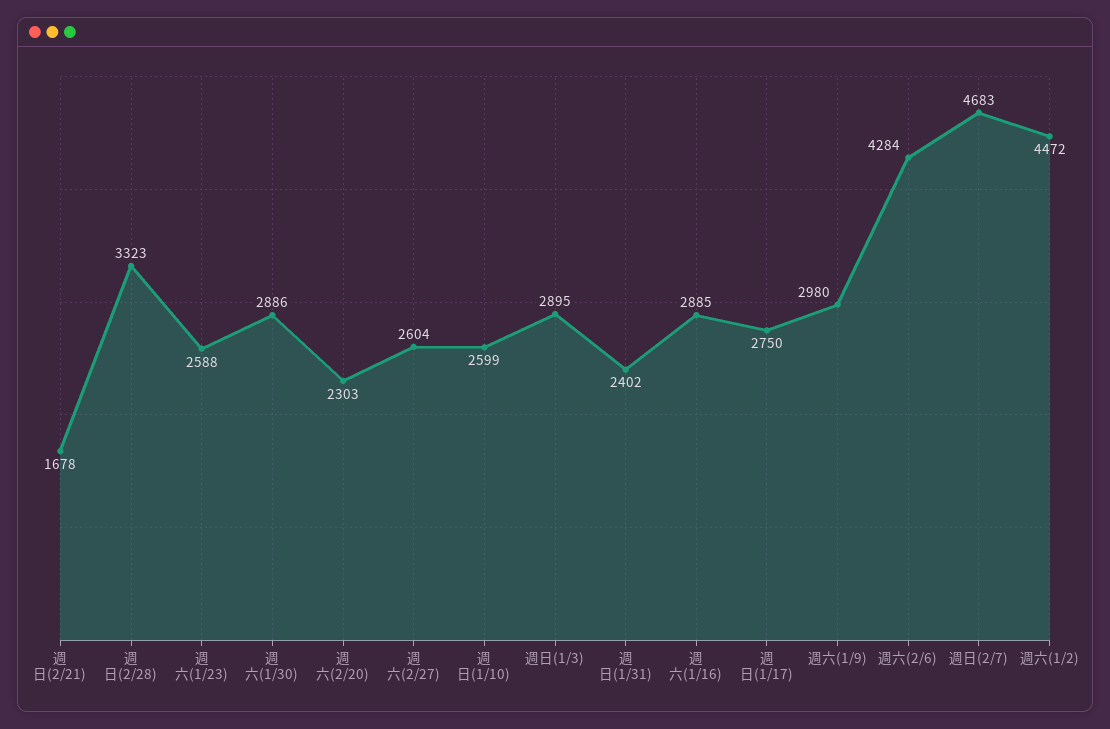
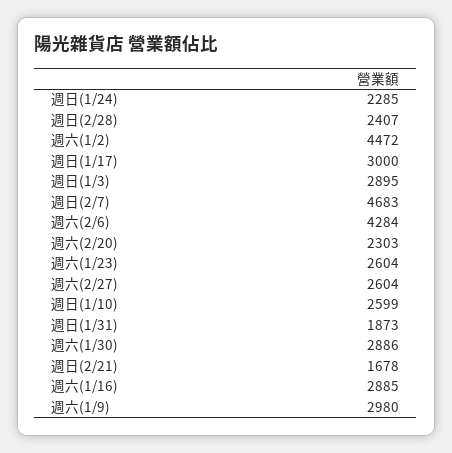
週日(2/28): 3323 -> 2407
週六(1/23): 2588 -> 2604
週日(1/31): 2402 -> 1873
週日(1/17): 2750 -> 3000
週日(1/24): none -> 2285

